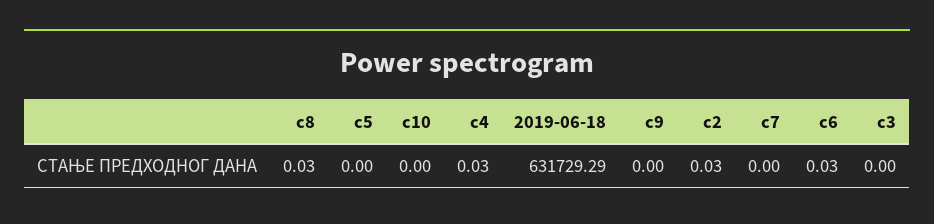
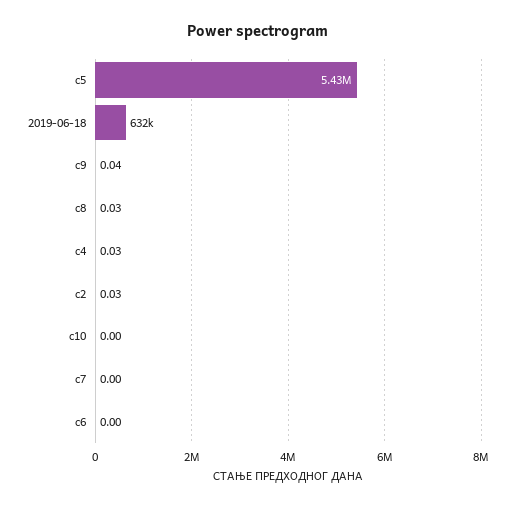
c5: 0 -> 5430000
c9: 0 -> 0.04
c6: 0.03 -> 0
c3: 0 -> none

